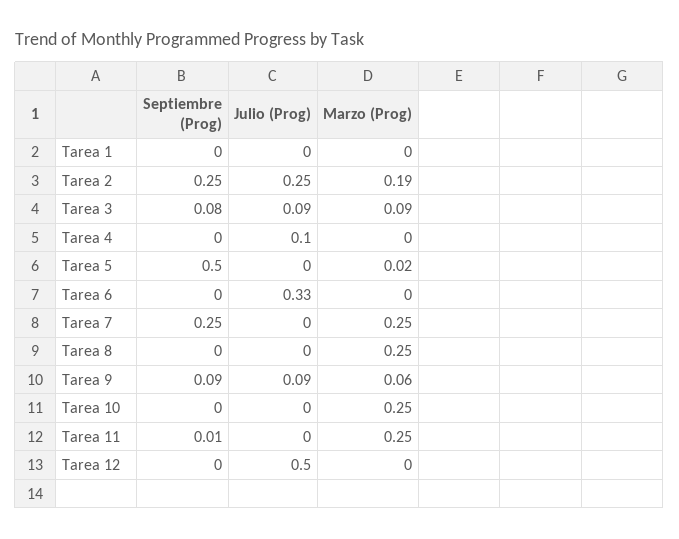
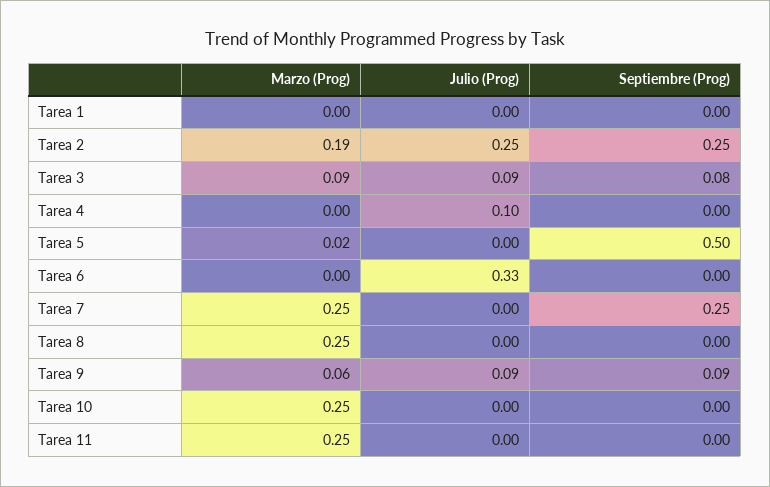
Septiembre (Prog), Tarea 11: 0.01 -> 0
Septiembre (Prog), Tarea 12: 0 -> none
Julio (Prog), Tarea 12: 0.5 -> none
Marzo (Prog), Tarea 12: 0 -> none

